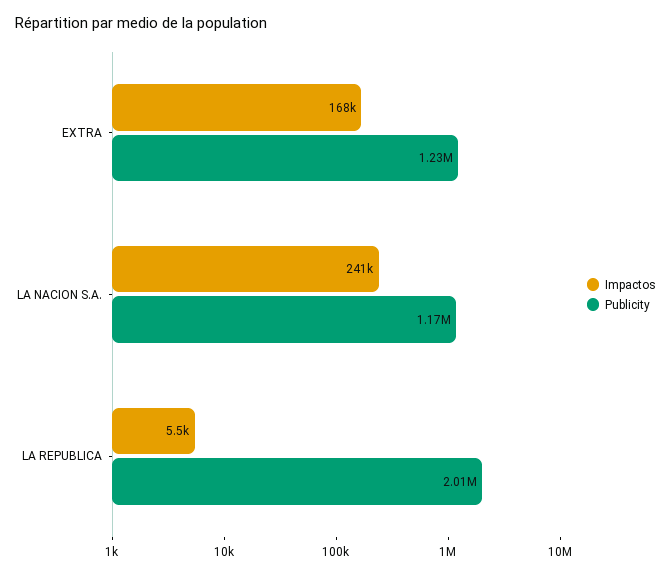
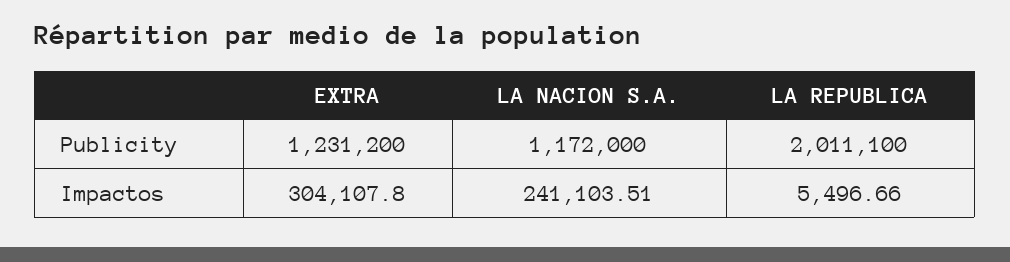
Impactos, EXTRA: 168000 -> 304107.8

